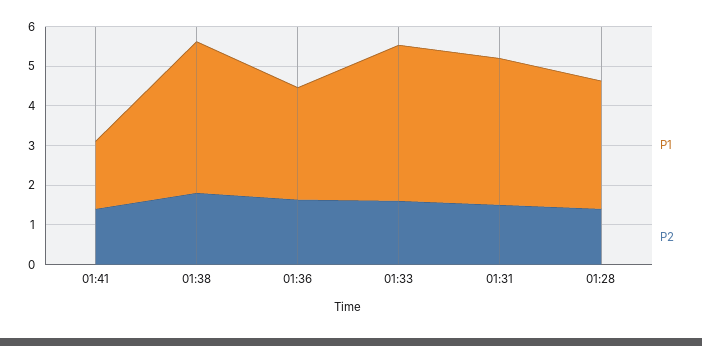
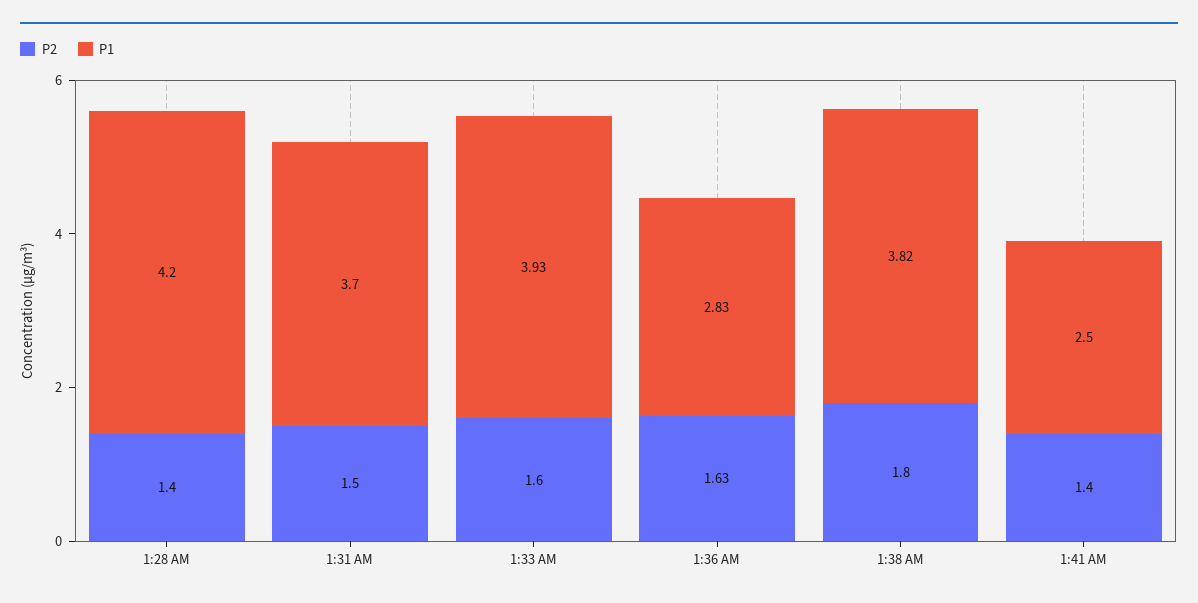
P1, 01:41: 1.75 -> 2.5
P1, 01:28: 3.25 -> 4.2

